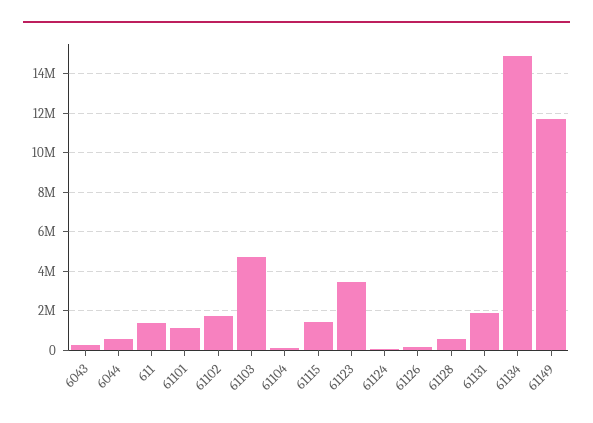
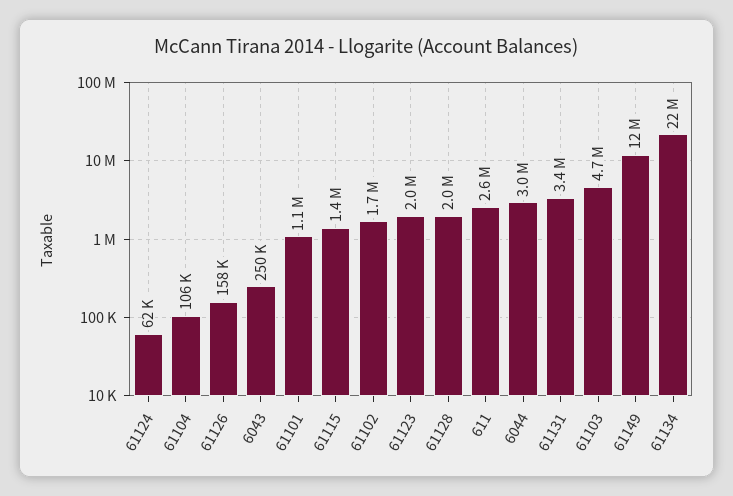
6044: 500000 -> 3000000
611: 1500000 -> 2600000
61123: 3500000 -> 2000000
61128: 500000 -> 2000000
61131: 2000000 -> 3400000
61134: 15000000 -> 22000000

